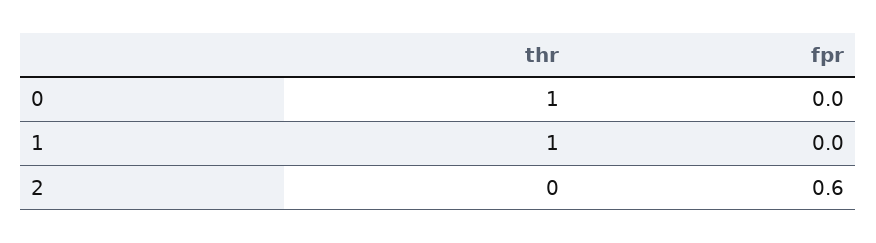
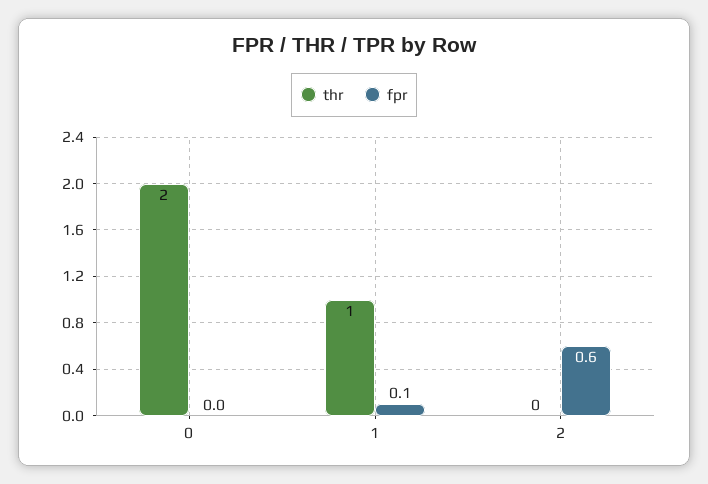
thr, 0: 1 -> 2
fpr, 1: 0 -> 0.1

